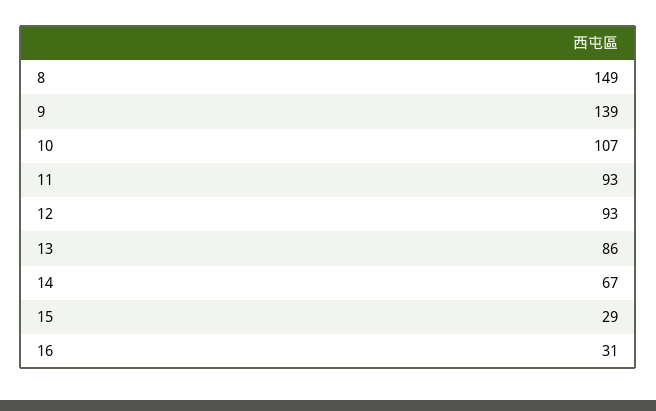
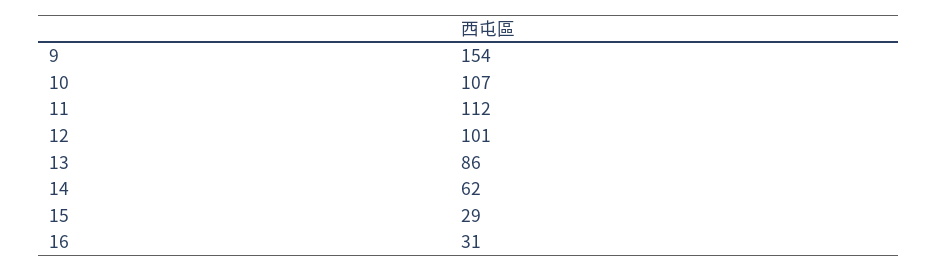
8: 149 -> none
9: 139 -> 154
11: 93 -> 112
12: 93 -> 101
14: 67 -> 62

